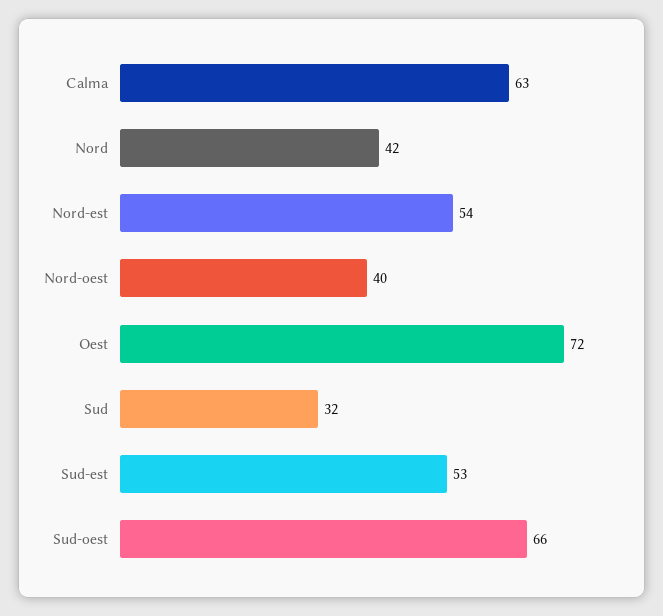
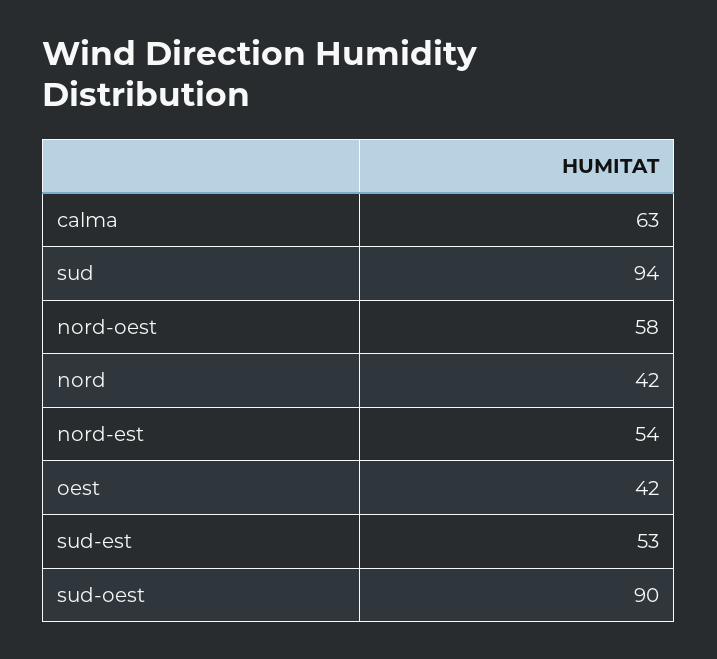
Nord-oest: 40 -> 58
Oest: 72 -> 42
Sud: 32 -> 94
Sud-oest: 66 -> 90

